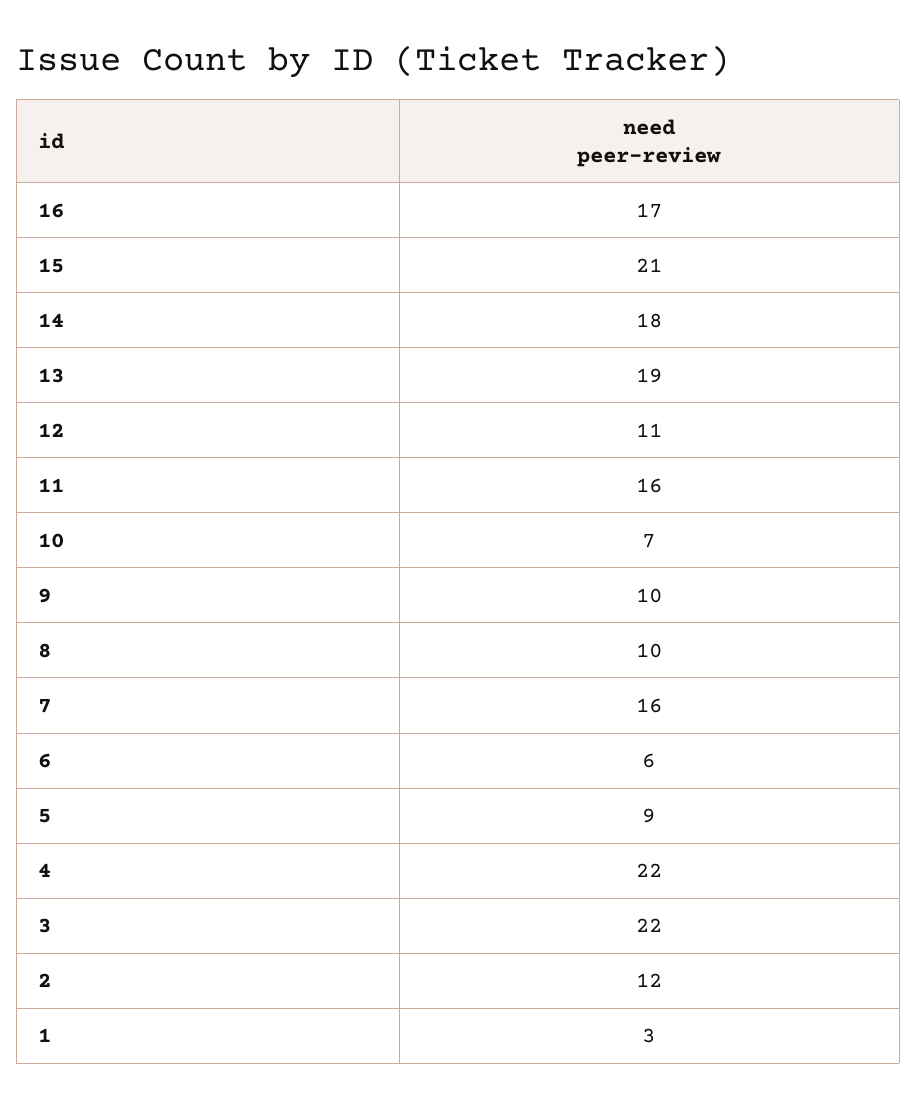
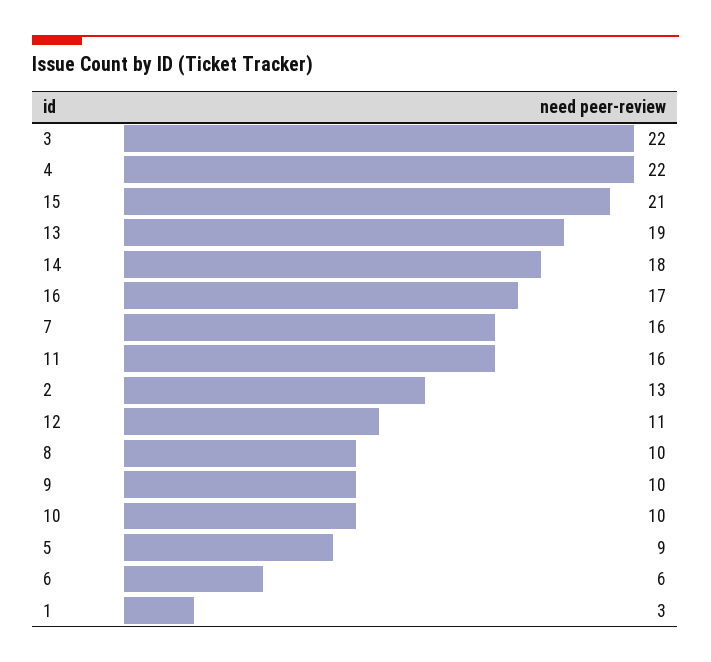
10: 7 -> 10
2: 12 -> 13

